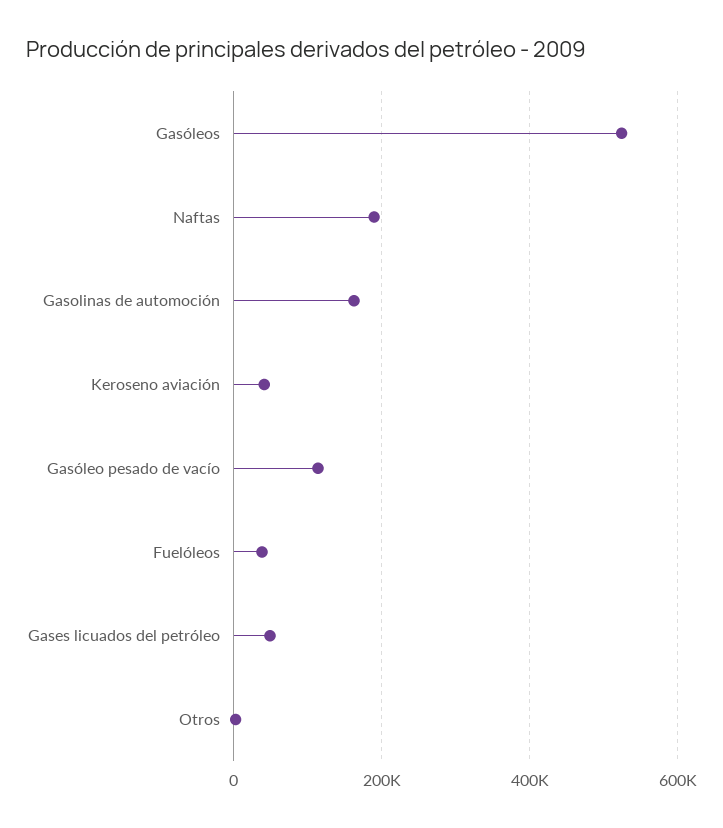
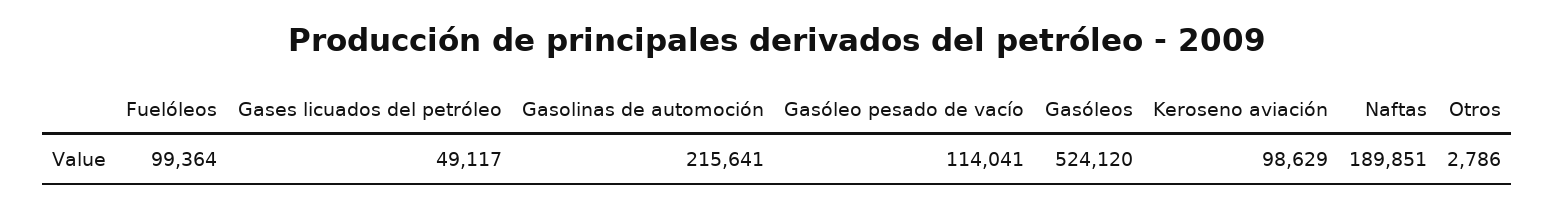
Gasolinas de automoción: 160000 -> 215641
Keroseno aviación: 40000 -> 98629
Fuelóleos: 40000 -> 99364

